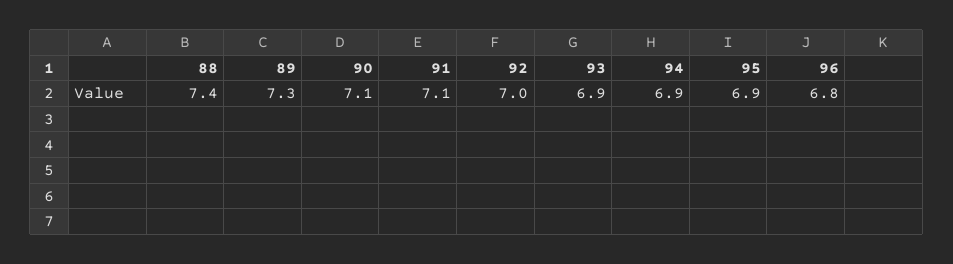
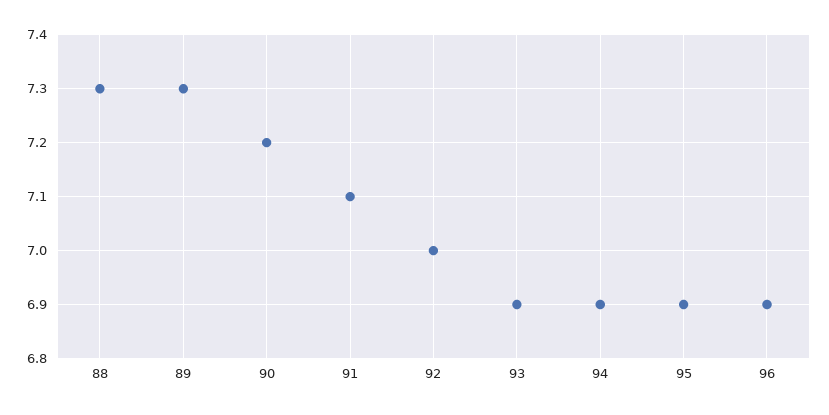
88: 7.4 -> 7.3
90: 7.1 -> 7.2
96: 6.8 -> 6.9

